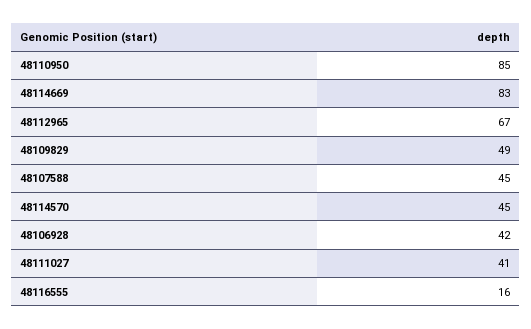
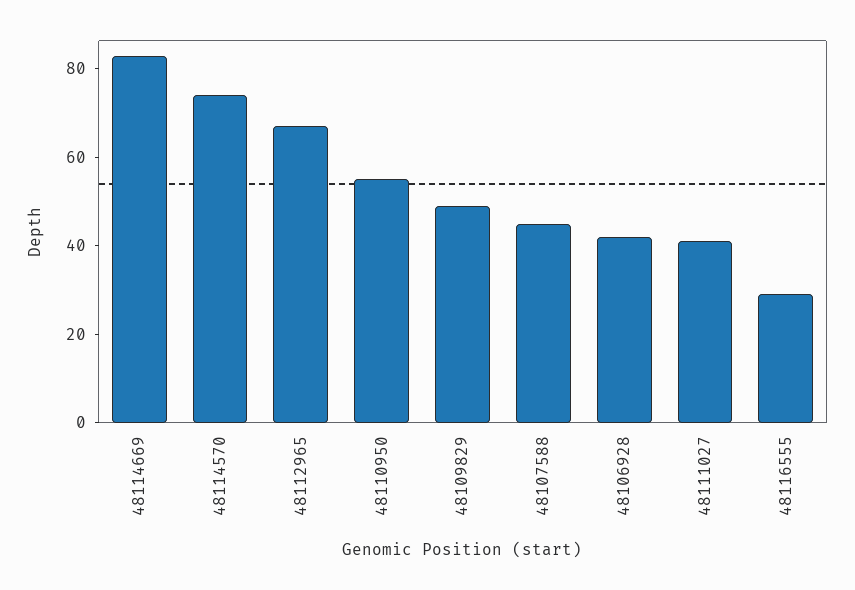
48110950: 85 -> 55
48114570: 45 -> 75
48116555: 16 -> 30

